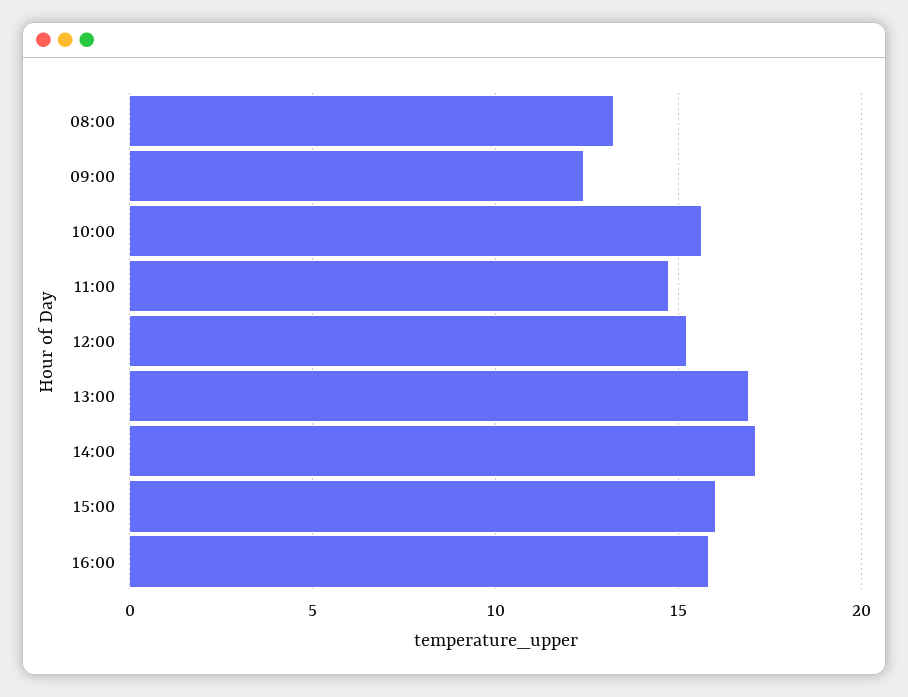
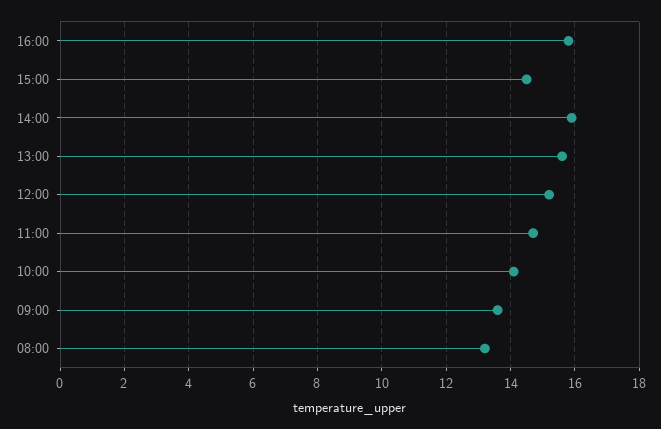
09:00: 12.5 -> 13.5
10:00: 15.5 -> 14
13:00: 17 -> 15.5
14:00: 17 -> 16
15:00: 16 -> 14.5

